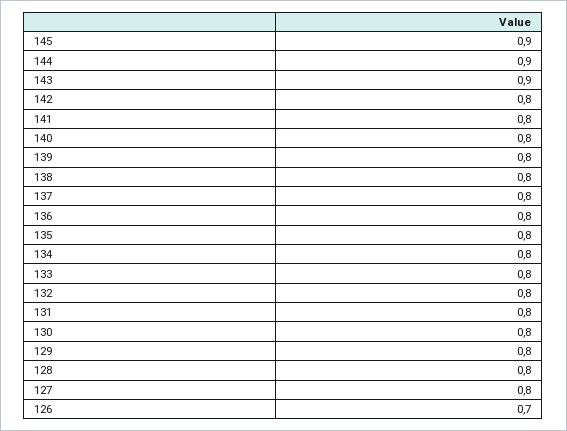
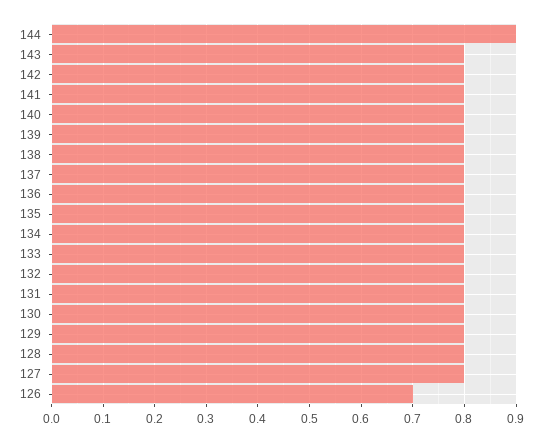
145: 0.9 -> none
143: 0.9 -> 0.8

